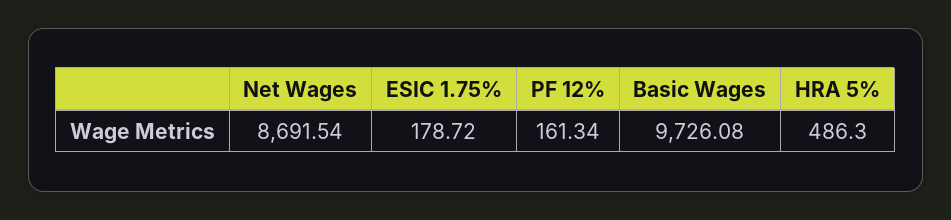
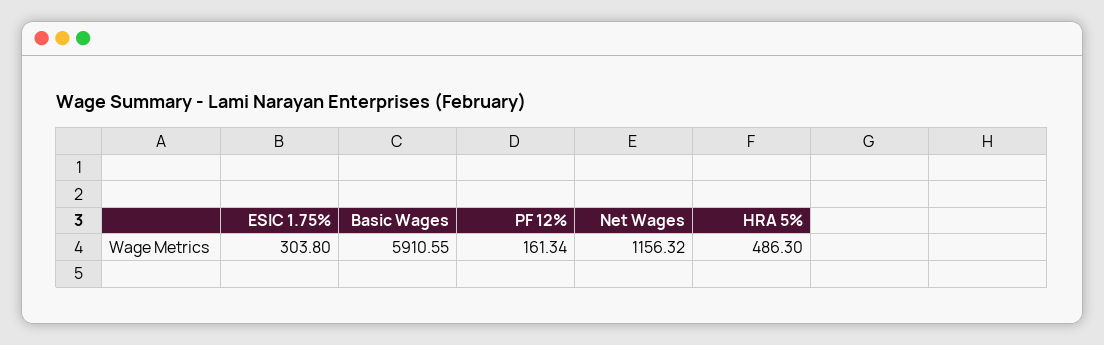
Net Wages: 8691.54 -> 1156.32
ESIC 1.75%: 178.72 -> 303.8
Basic Wages: 9726.08 -> 5910.55

